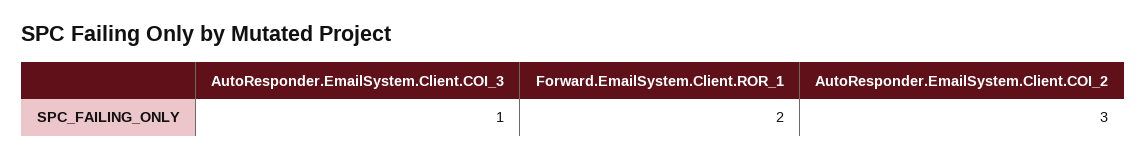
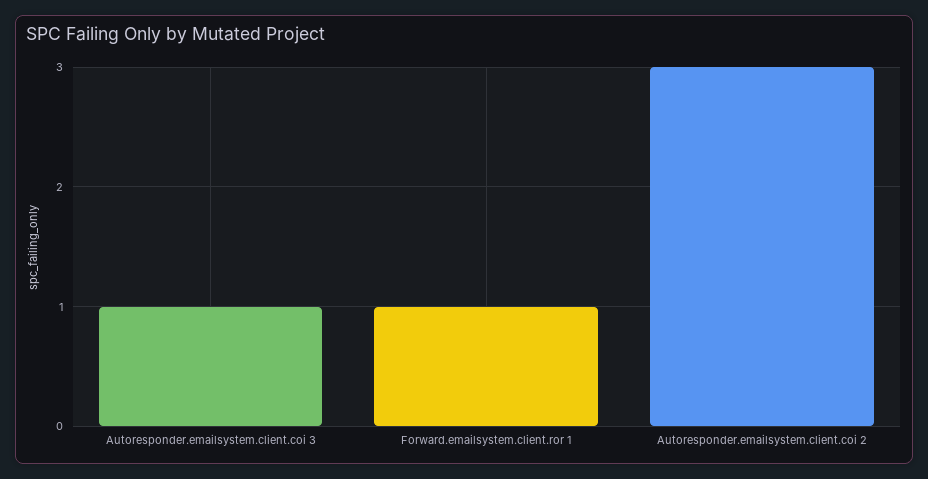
Forward.EmailSystem.Client.ROR_1: 2 -> 1

